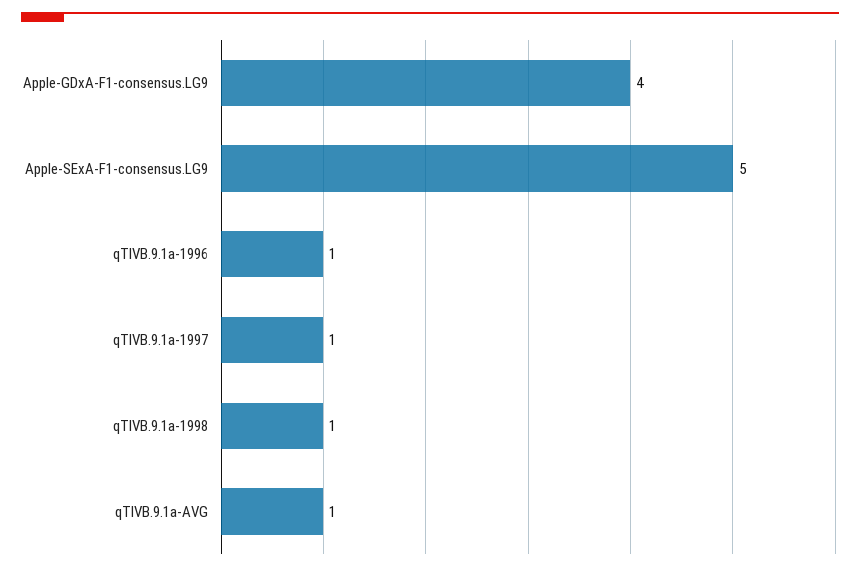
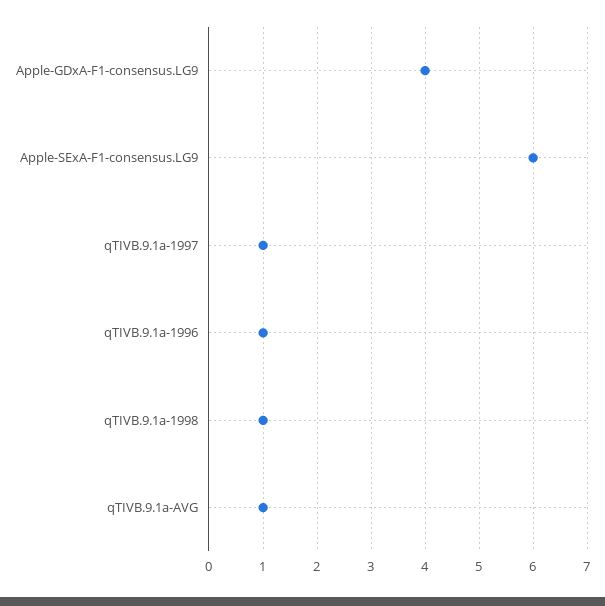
Apple-SExA-F1-consensus.LG9: 5 -> 6

